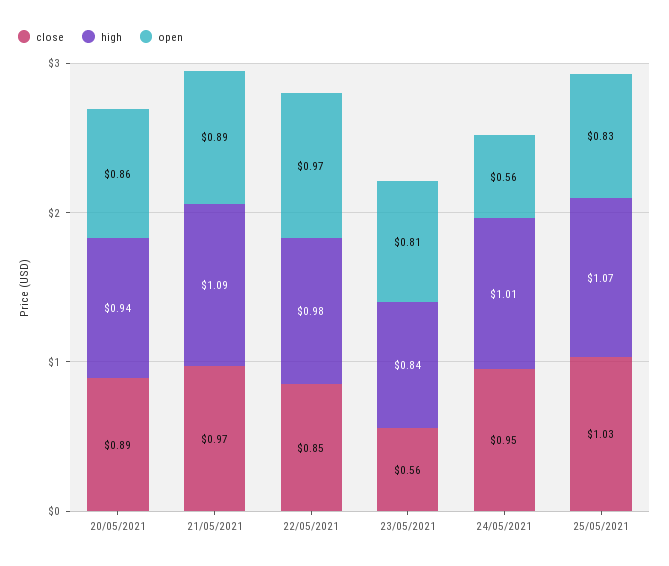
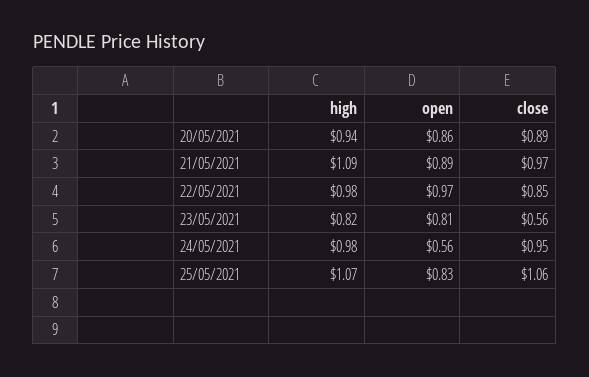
high, 23/05/2021: 0.84 -> 0.82
high, 24/05/2021: 1.01 -> 0.98
close, 25/05/2021: 1.03 -> 1.06

